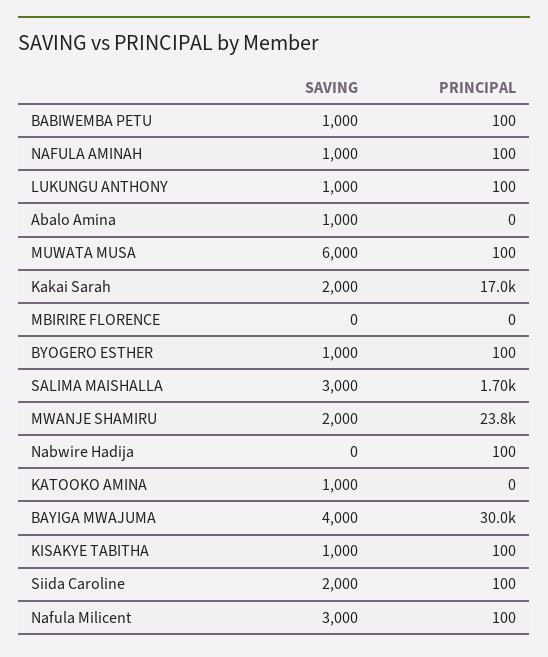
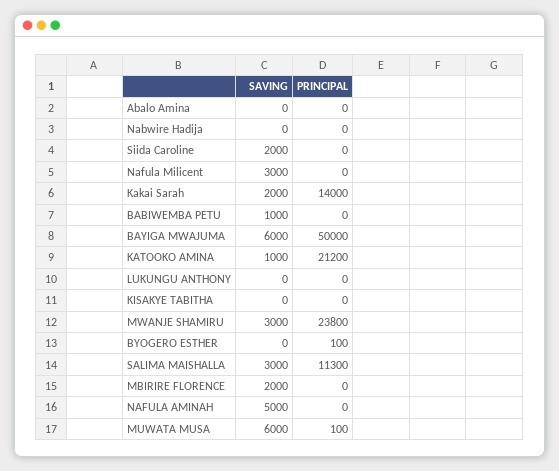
PRINCIPAL, BABIWEMBA PETU: 100 -> 0
SAVING, NAFULA AMINAH: 1000 -> 5000
PRINCIPAL, NAFULA AMINAH: 100 -> 0
SAVING, LUKUNGU ANTHONY: 1000 -> 0
PRINCIPAL, LUKUNGU ANTHONY: 100 -> 0
SAVING, Abalo Amina: 1000 -> 0
PRINCIPAL, Kakai Sarah: 17000 -> 14000
SAVING, MBIRIRE FLORENCE: 0 -> 2000
SAVING, BYOGERO ESTHER: 1000 -> 0
PRINCIPAL, SALIMA MAISHALLA: 1700 -> 11300
SAVING, MWANJE SHAMIRU: 2000 -> 3000
PRINCIPAL, Nabwire Hadija: 100 -> 0
PRINCIPAL, KATOOKO AMINA: 0 -> 21200
SAVING, BAYIGA MWAJUMA: 4000 -> 6000
PRINCIPAL, BAYIGA MWAJUMA: 30000 -> 50000
SAVING, KISAKYE TABITHA: 1000 -> 0
PRINCIPAL, KISAKYE TABITHA: 100 -> 0
PRINCIPAL, Siida Caroline: 100 -> 0
PRINCIPAL, Nafula Milicent: 100 -> 0

